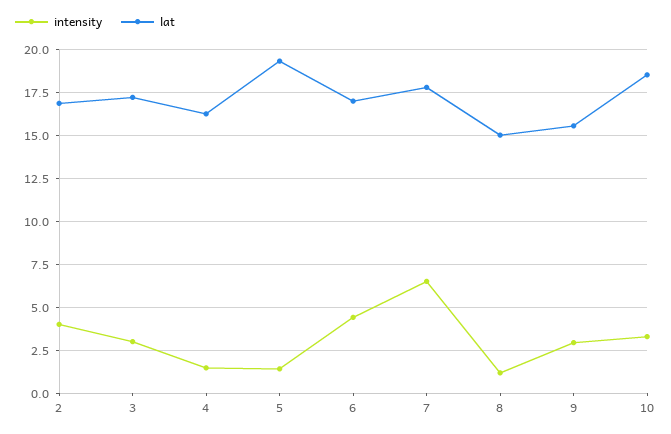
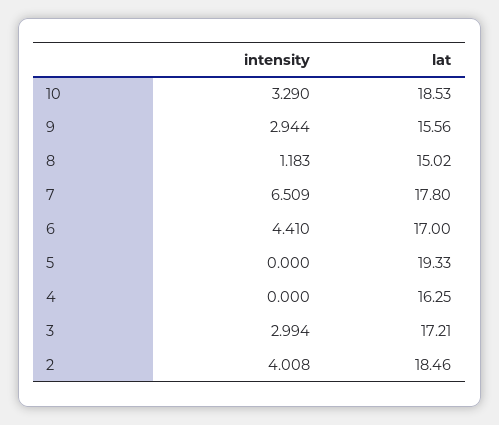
lat, 2: 17 -> 18.46
intensity, 4: 1.5 -> 0
intensity, 5: 1.5 -> 0

